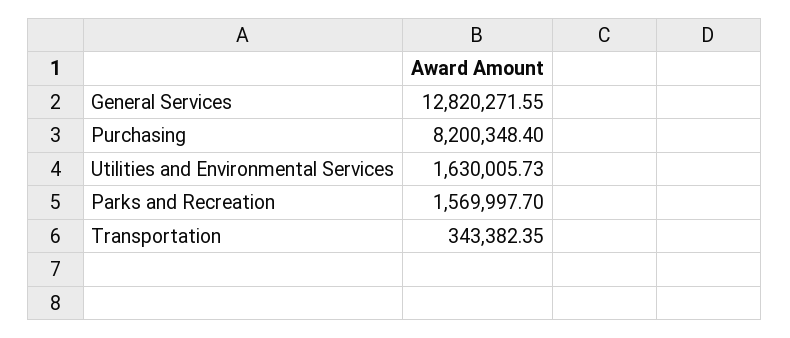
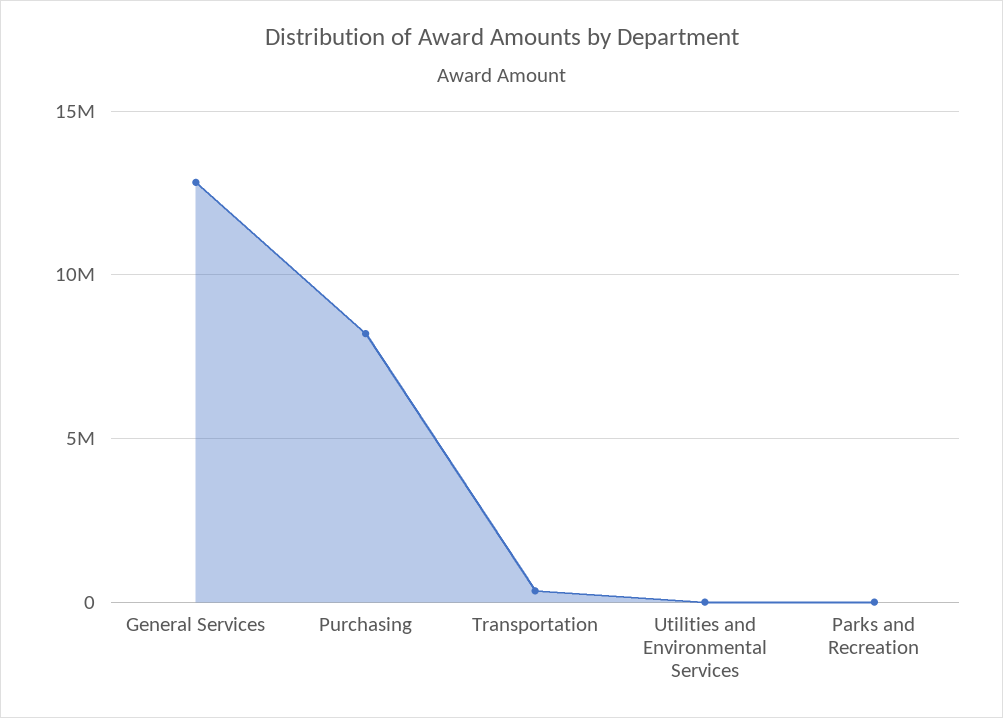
Utilities and Environmental Services: 1630005.73 -> 0
Parks and Recreation: 1569997.7 -> 0

